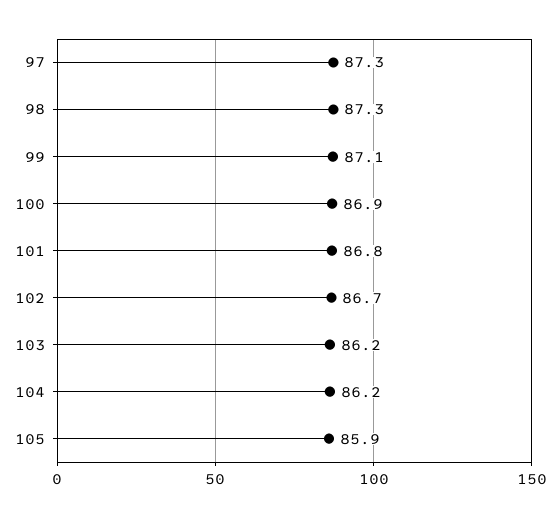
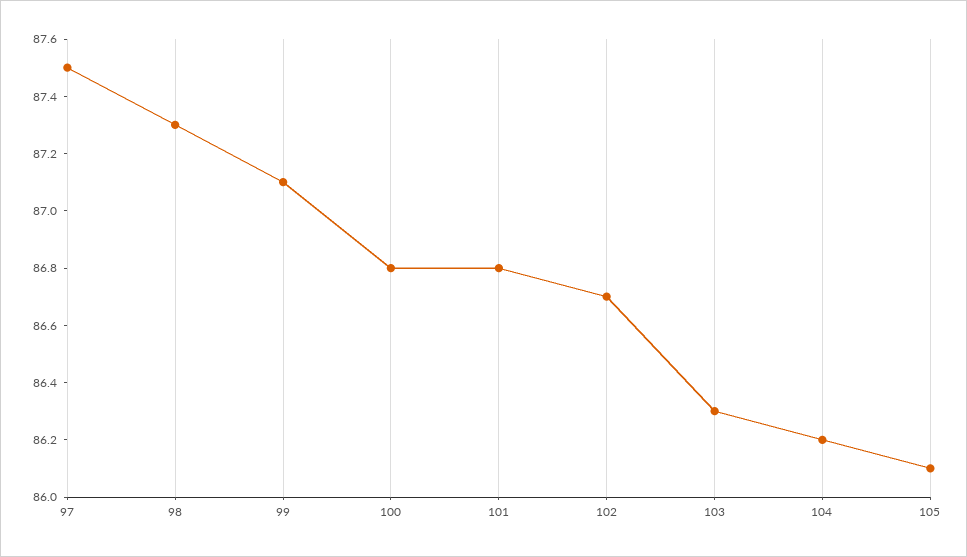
97: 87.3 -> 87.5
100: 86.9 -> 86.8
103: 86.2 -> 86.3
105: 85.9 -> 86.1

